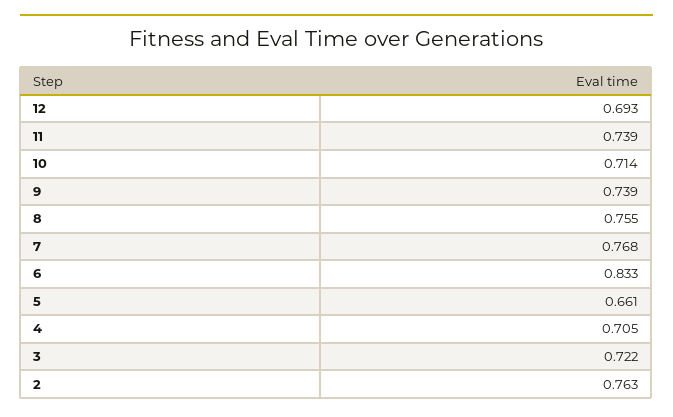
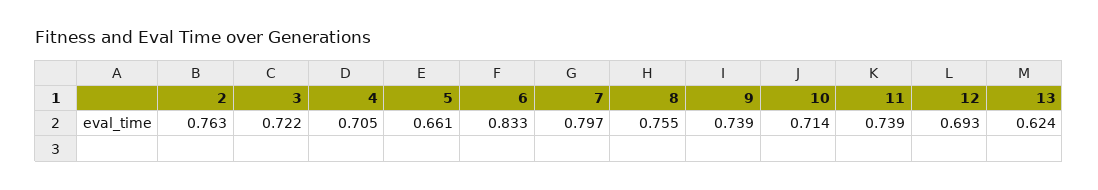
7: 0.768 -> 0.797
13: none -> 0.624

